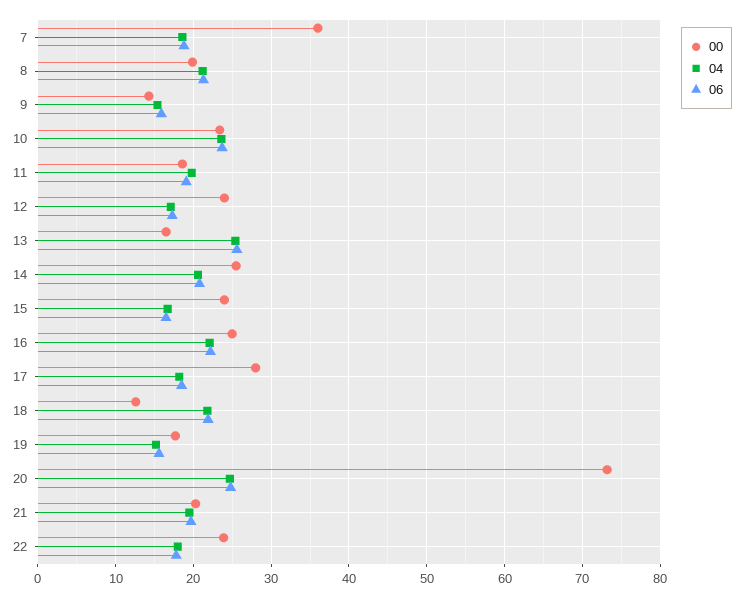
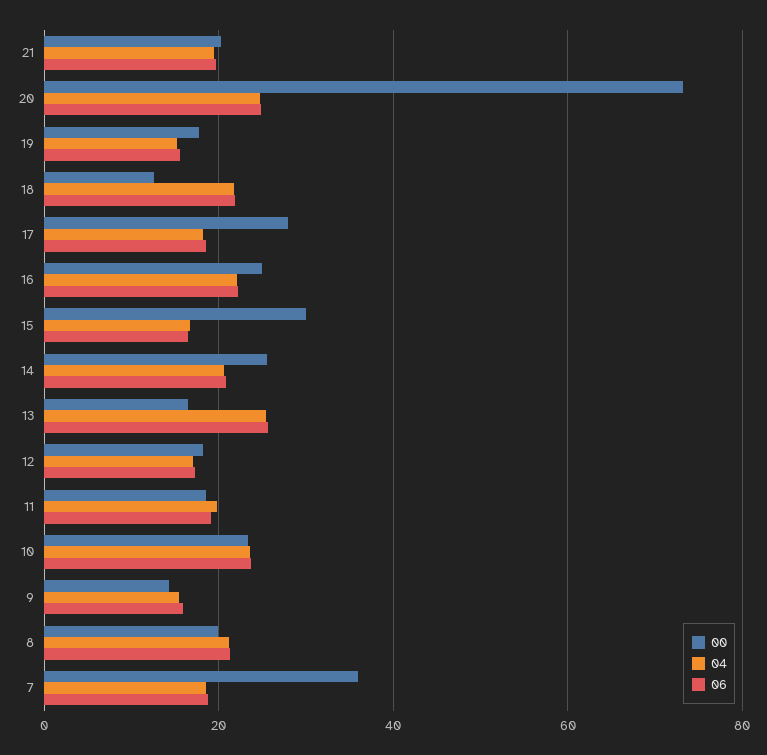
00, 12: 24 -> 18
00, 15: 24 -> 30
00, 22: 24 -> none
04, 22: 18 -> none
06, 22: 18 -> none

